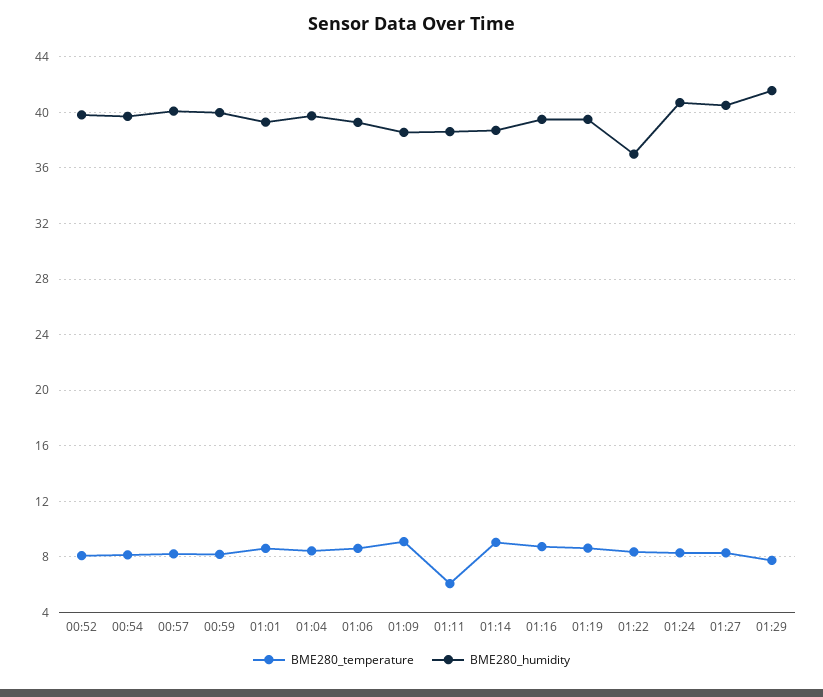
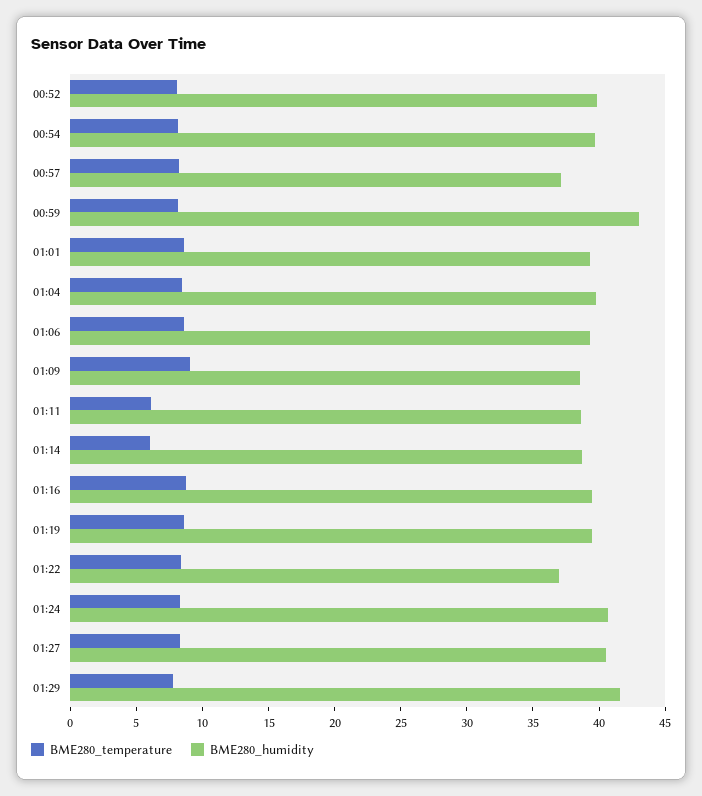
BME280_humidity, 00:57: 40 -> 37
BME280_humidity, 00:59: 40 -> 43
BME280_temperature, 01:14: 9 -> 6

